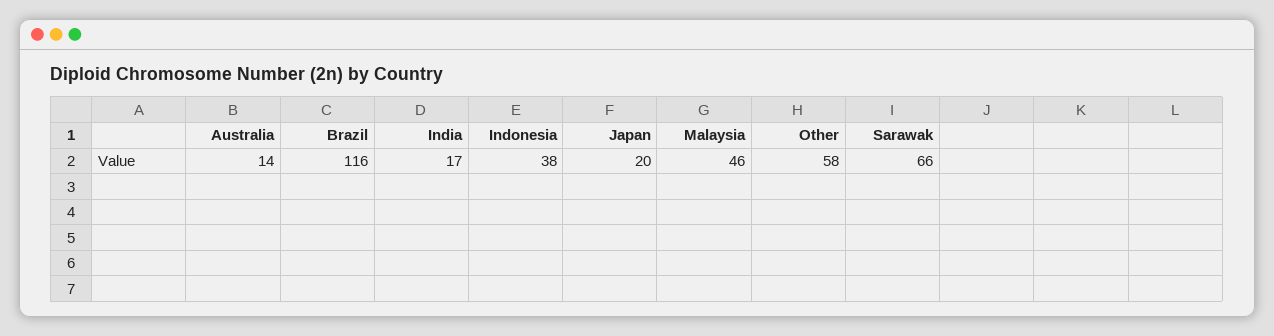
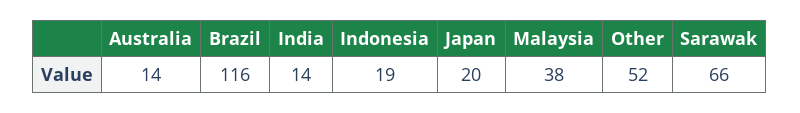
India: 17 -> 14
Indonesia: 38 -> 19
Malaysia: 46 -> 38
Other: 58 -> 52

